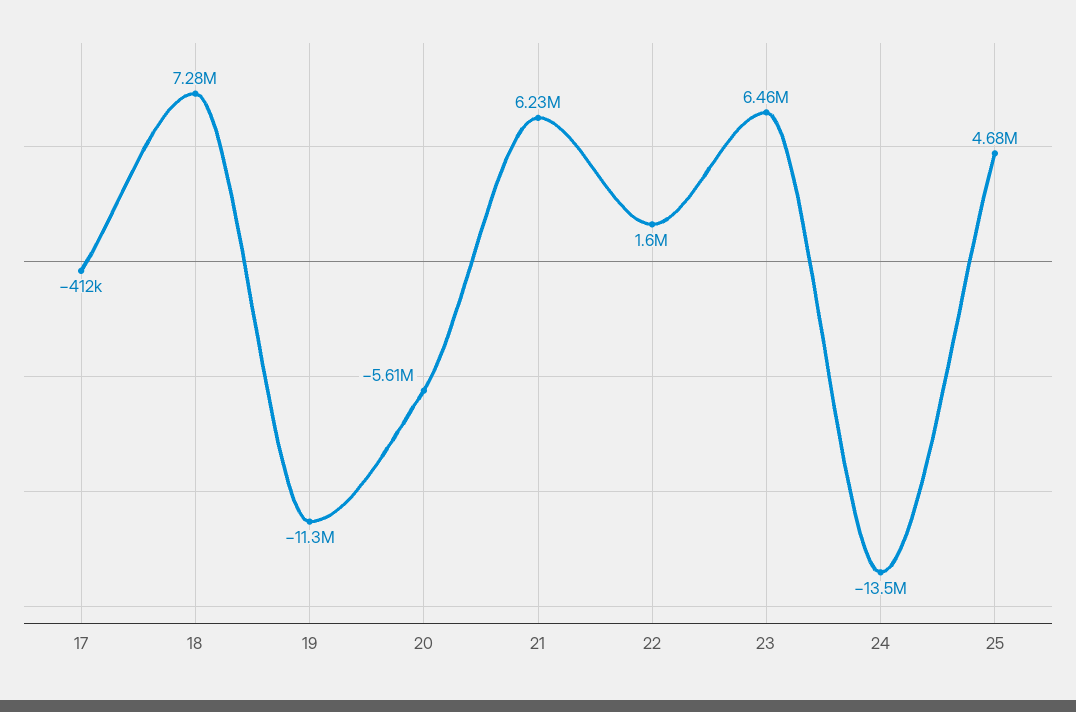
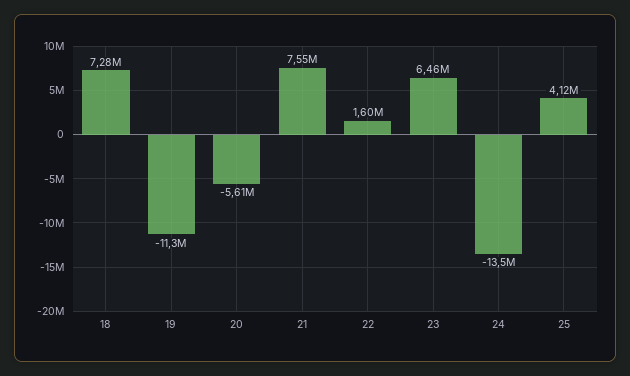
17: -412000 -> none
21: 6230000 -> 7550000
25: 4680000 -> 4120000

